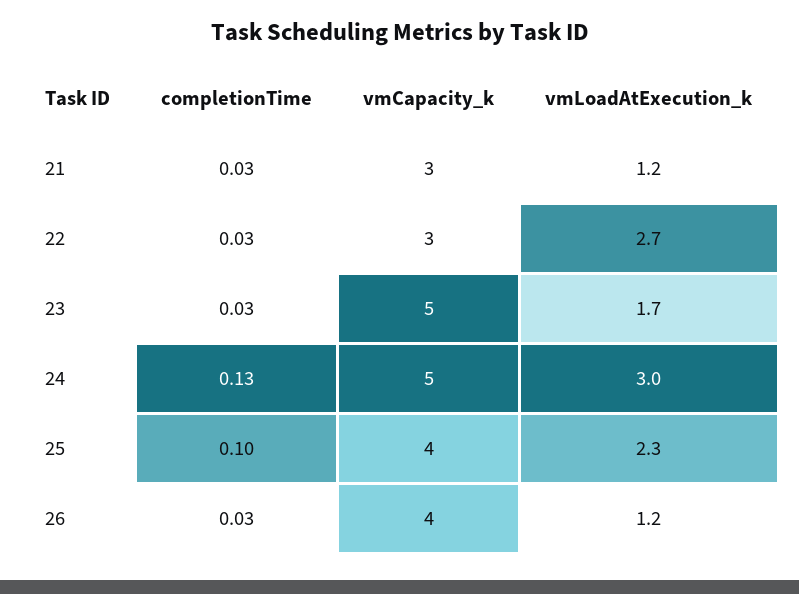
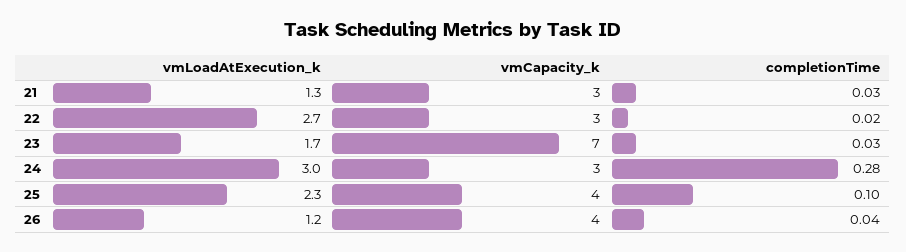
vmLoadAtExecution_k, 21: 1.2 -> 1.3
completionTime, 22: 0.03 -> 0.02
vmCapacity_k, 23: 5 -> 7
completionTime, 24: 0.13 -> 0.28
vmCapacity_k, 24: 5 -> 3
completionTime, 26: 0.03 -> 0.04

